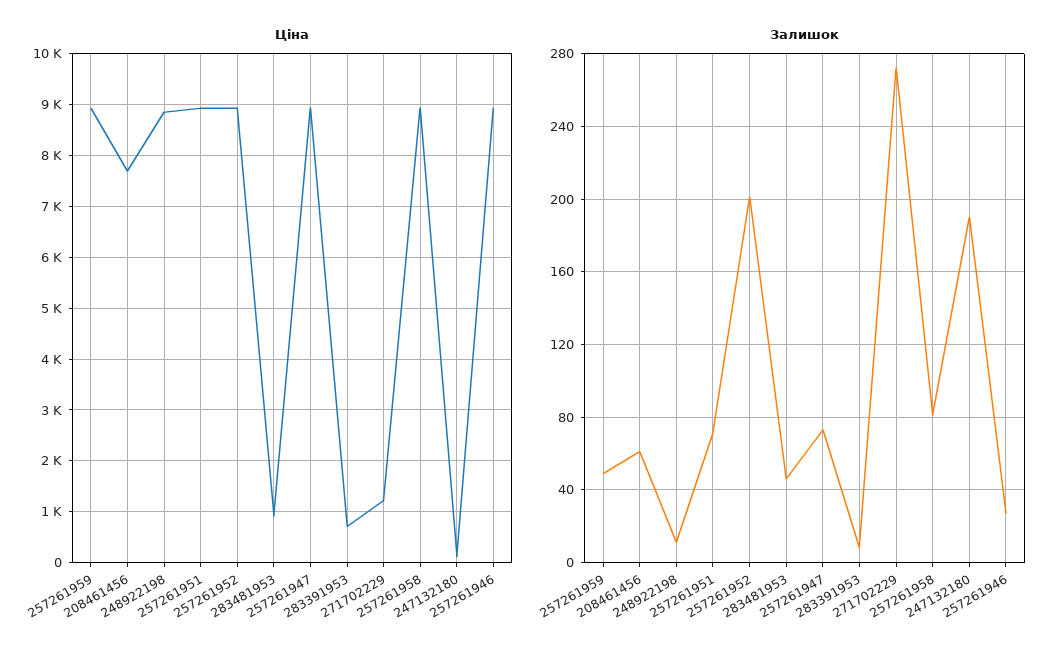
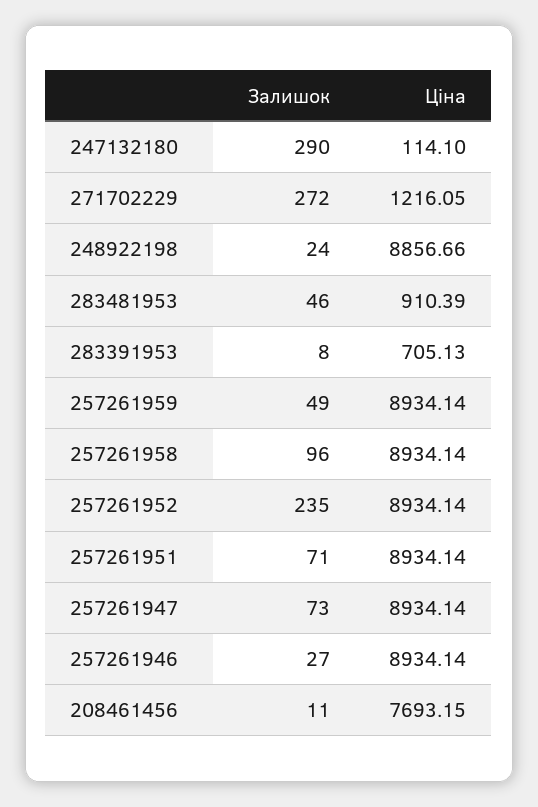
Залишок, 208461456: 60 -> 11
Залишок, 248922198: 10 -> 24
Залишок, 257261952: 200 -> 235
Залишок, 257261958: 80 -> 96
Залишок, 247132180: 190 -> 290

